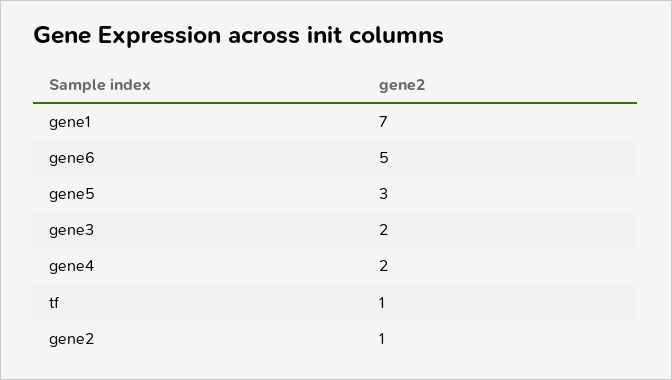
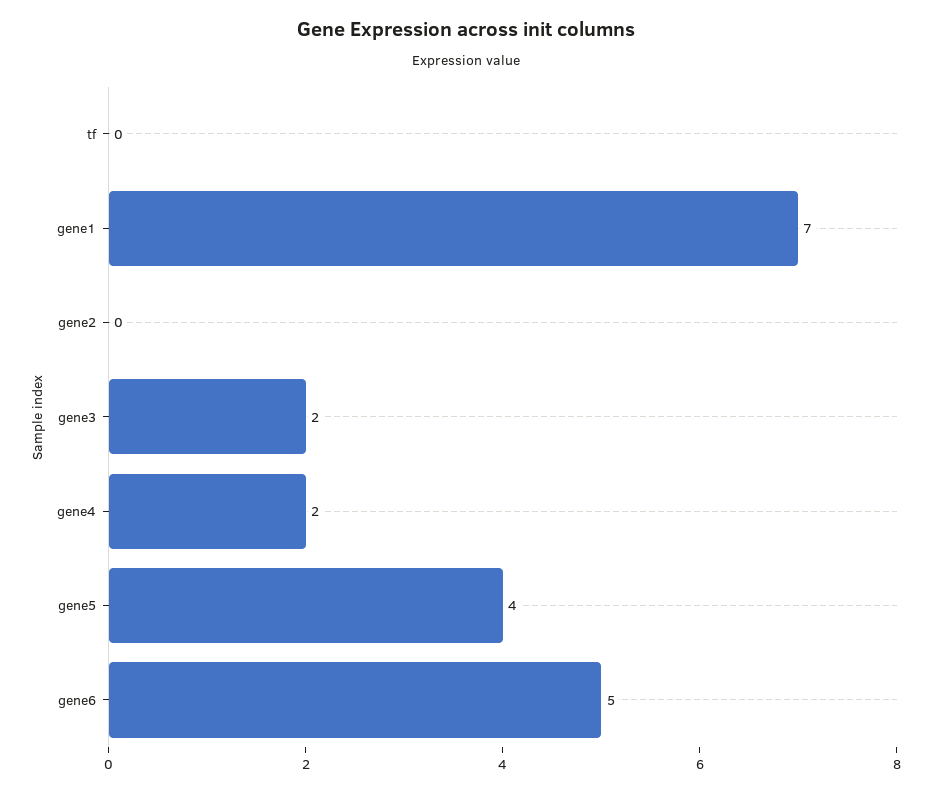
gene5: 3 -> 4
tf: 1 -> 0
gene2: 1 -> 0

